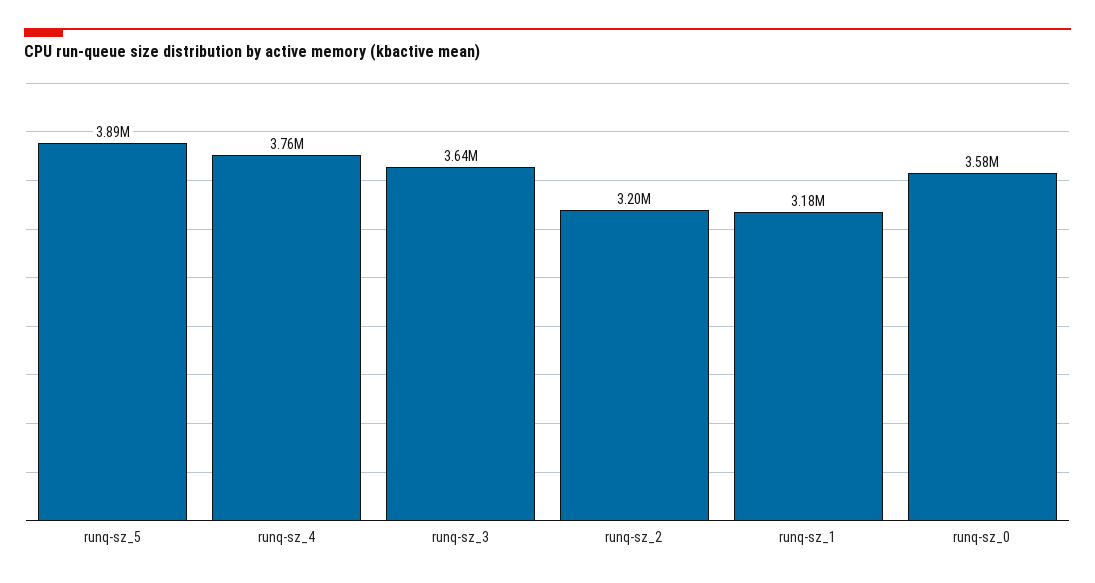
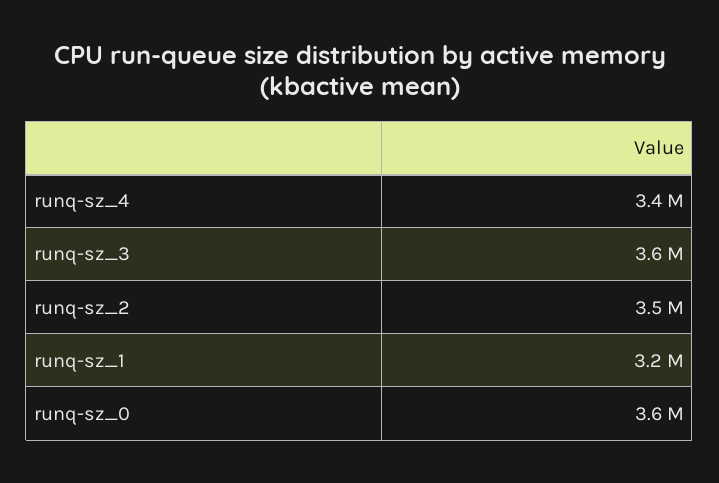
runq-sz_5: 3890000 -> none
runq-sz_4: 3760000 -> 3400000
runq-sz_2: 3200000 -> 3500000

